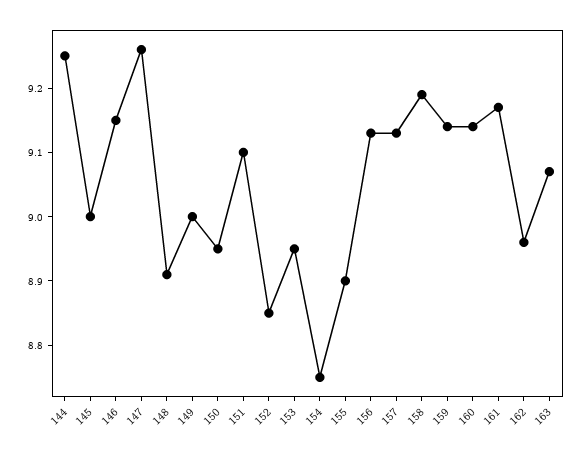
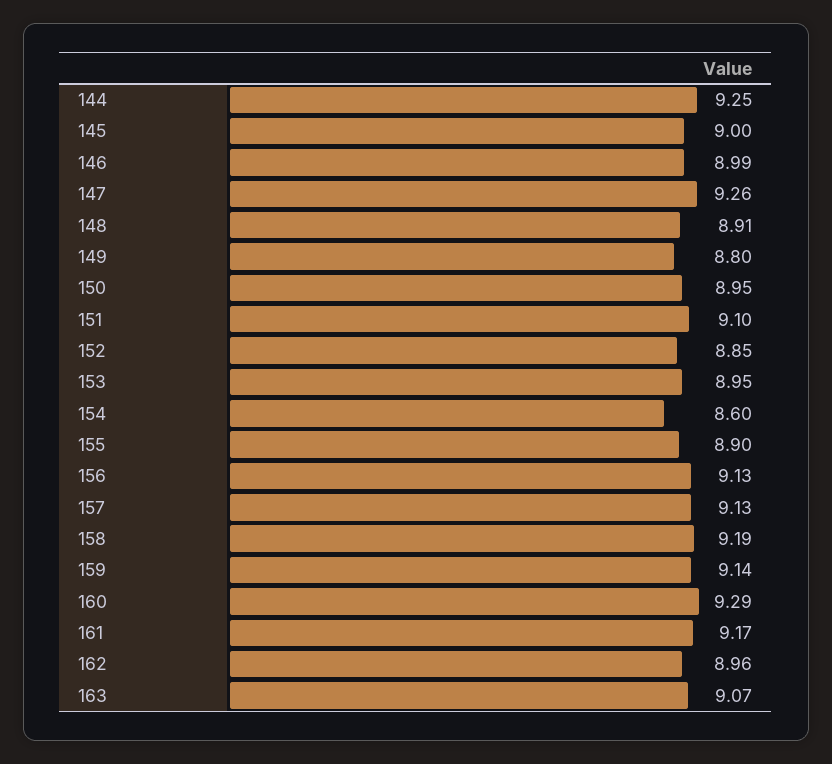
146: 9.15 -> 8.99
149: 9 -> 8.8
154: 8.75 -> 8.6
160: 9.15 -> 9.29

